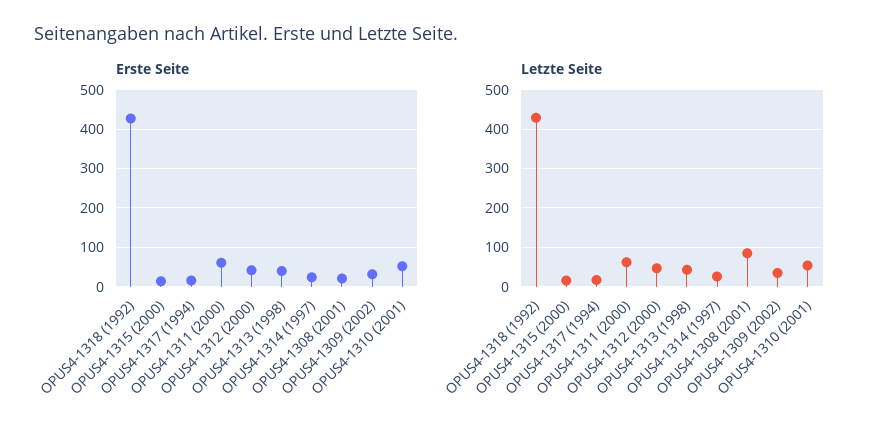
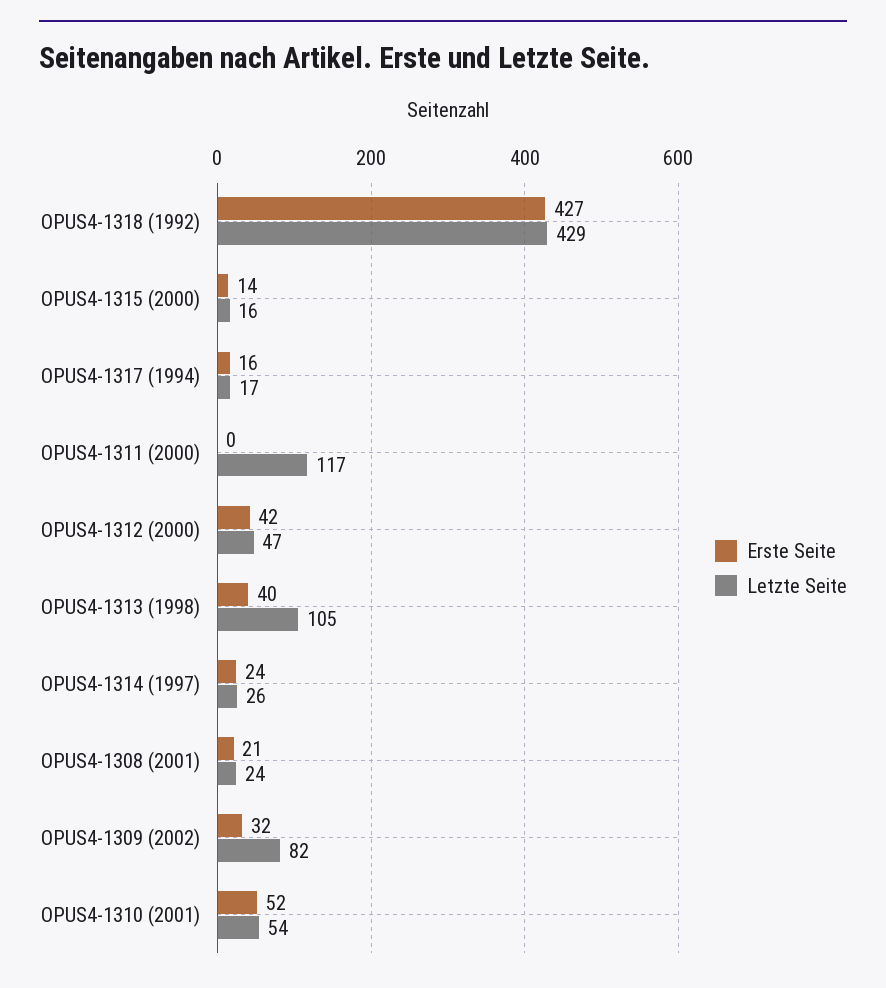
Erste Seite, OPUS4-1311 (2000): 60 -> 0
Letzte Seite, OPUS4-1311 (2000): 60 -> 117
Letzte Seite, OPUS4-1313 (1998): 40 -> 105
Letzte Seite, OPUS4-1308 (2001): 80 -> 24
Letzte Seite, OPUS4-1309 (2002): 40 -> 82

